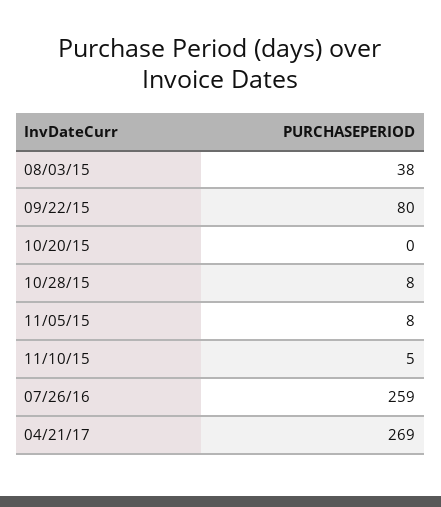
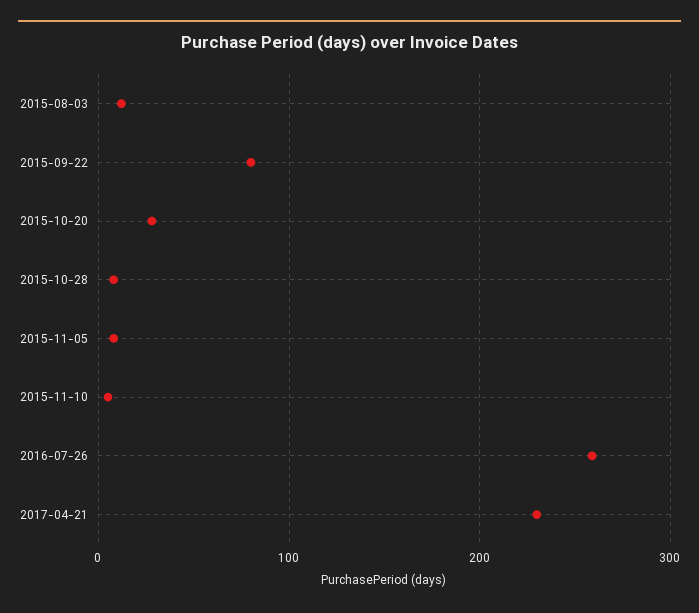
08/03/15: 38 -> 10
10/20/15: 0 -> 30
04/21/17: 269 -> 230

